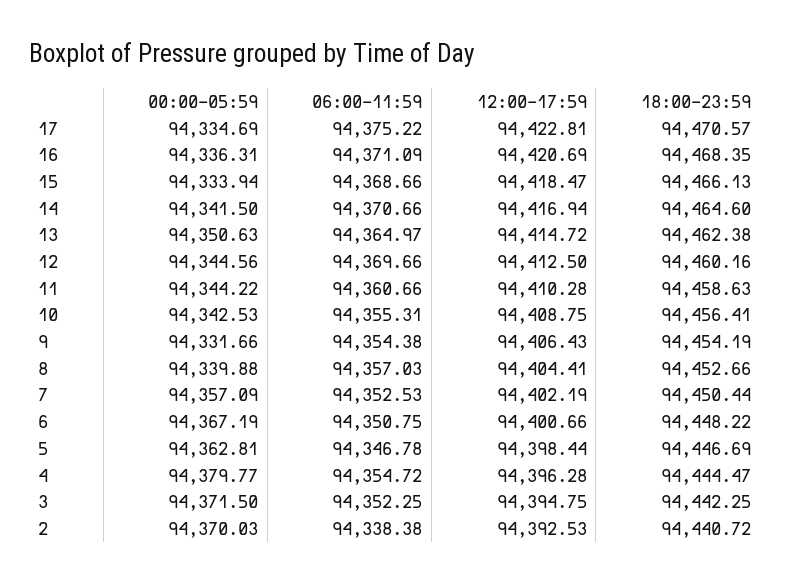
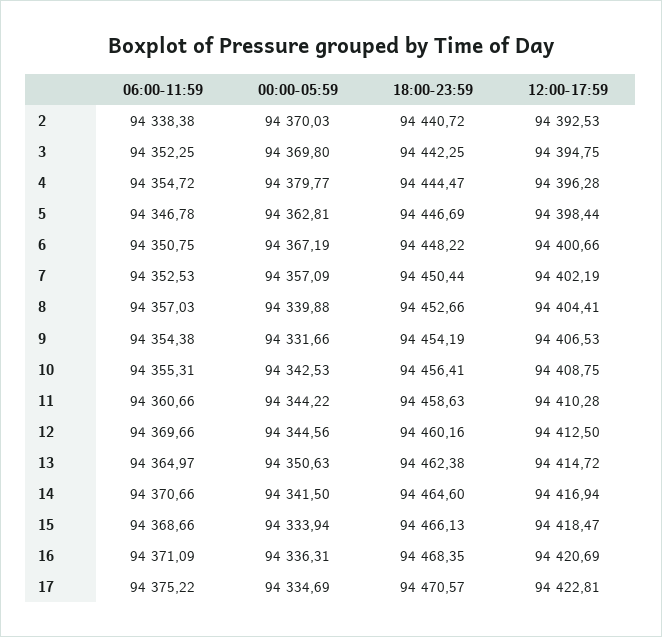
12:00-17:59, 9: 94406.43 -> 94406.53
00:00-05:59, 3: 94371.5 -> 94369.8

